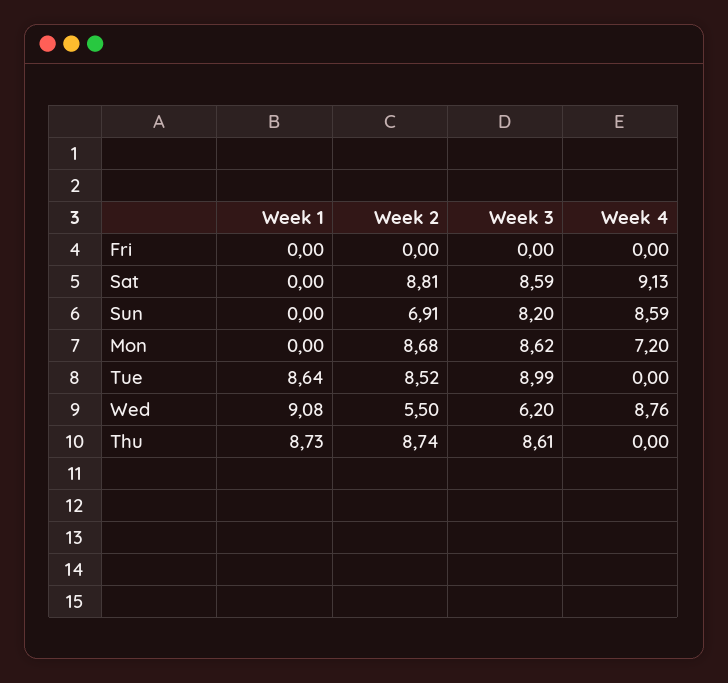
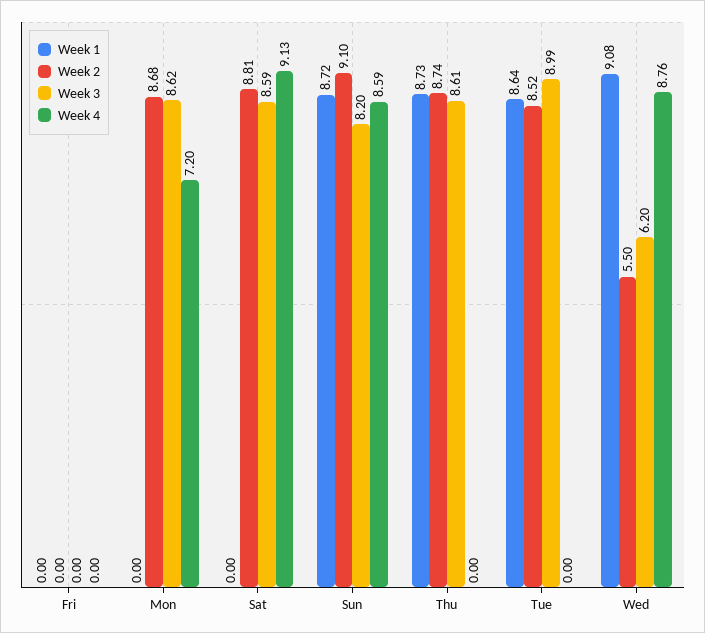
Week 1, Sun: 0 -> 8.72
Week 2, Sun: 6.91 -> 9.1

